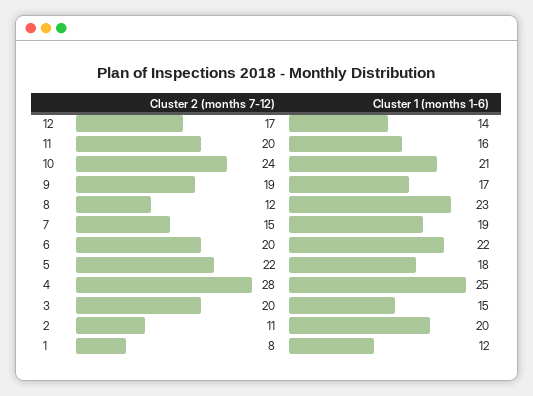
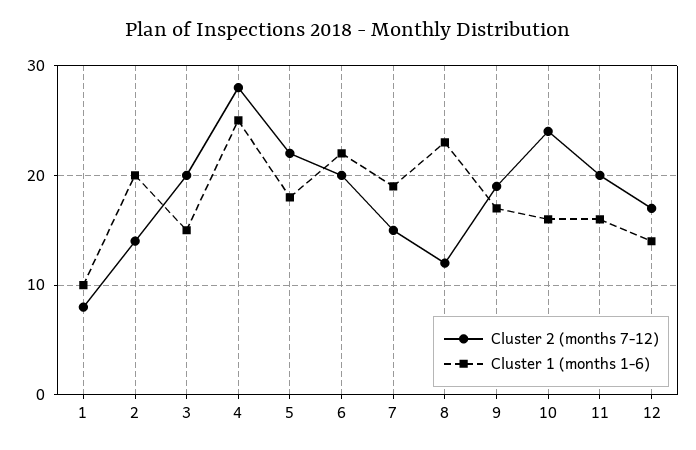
Cluster 1 (months 1-6), 10: 21 -> 16
Cluster 2 (months 7-12), 2: 11 -> 14
Cluster 1 (months 1-6), 1: 12 -> 10

